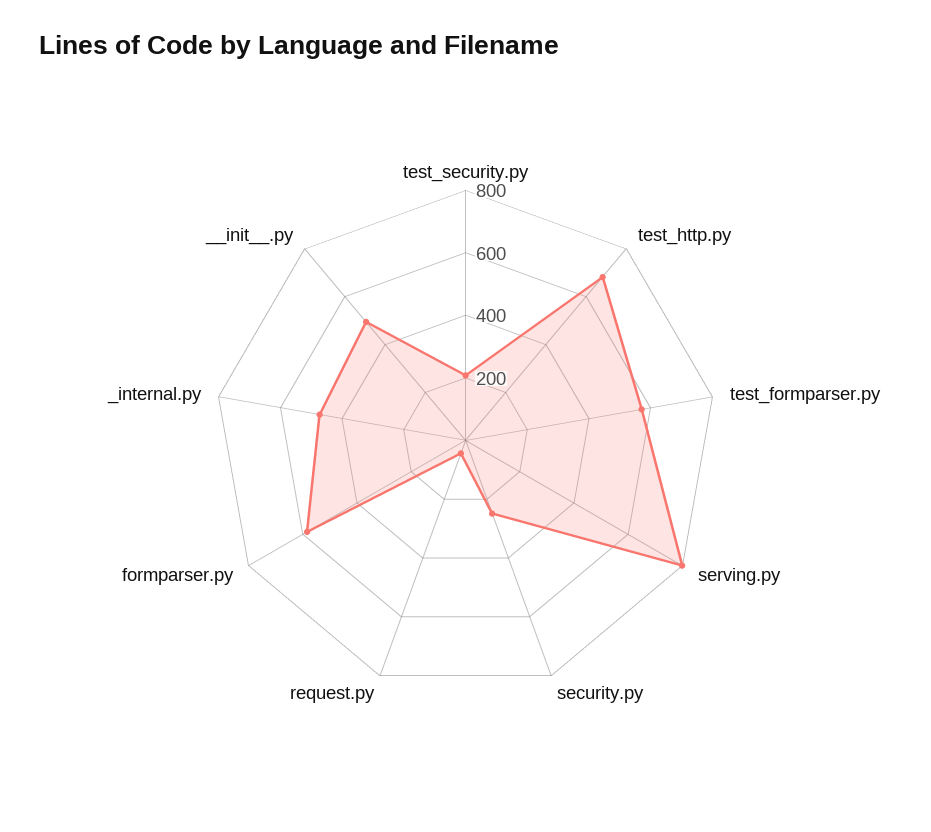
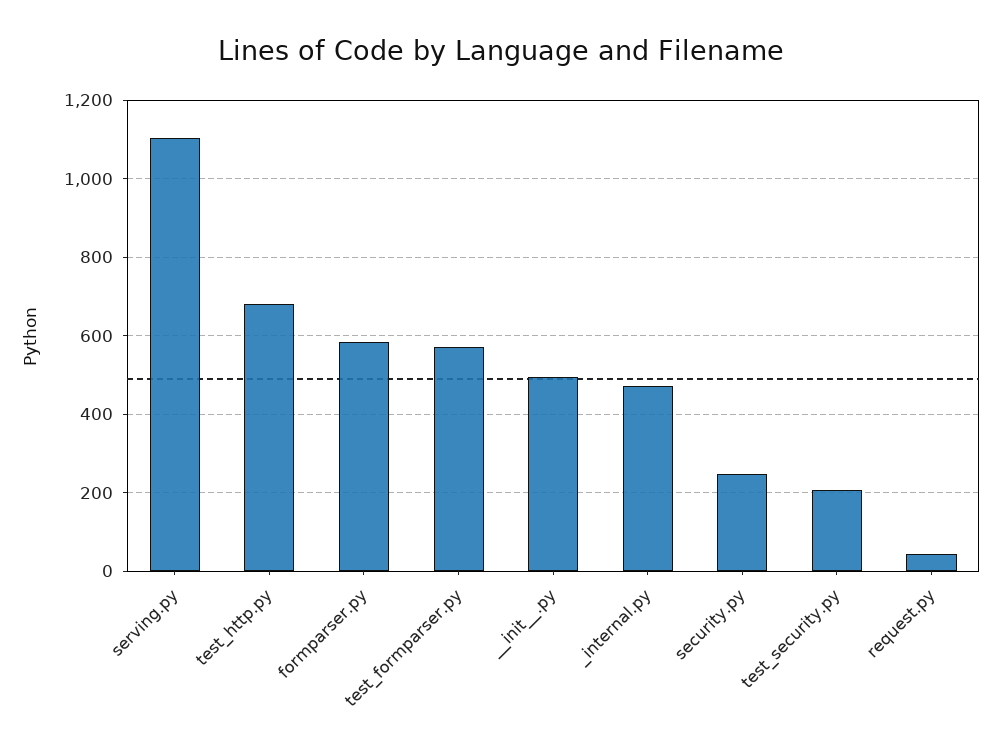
serving.py: 800 -> 1100

